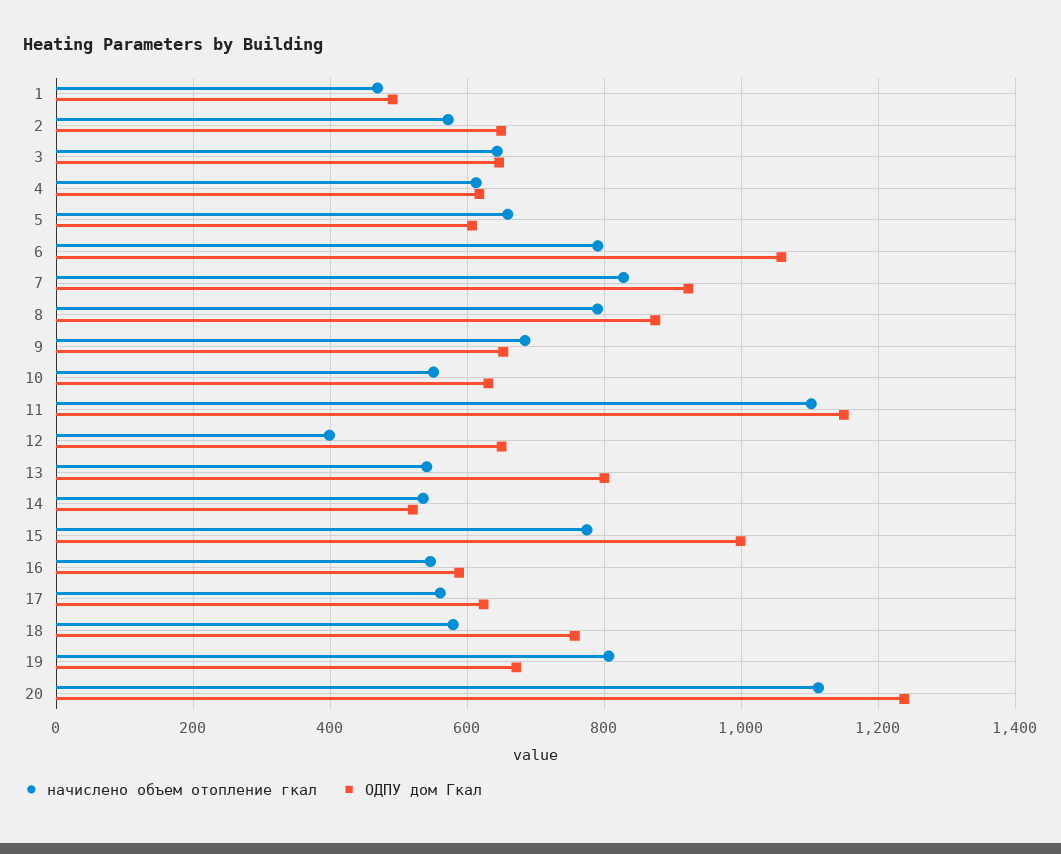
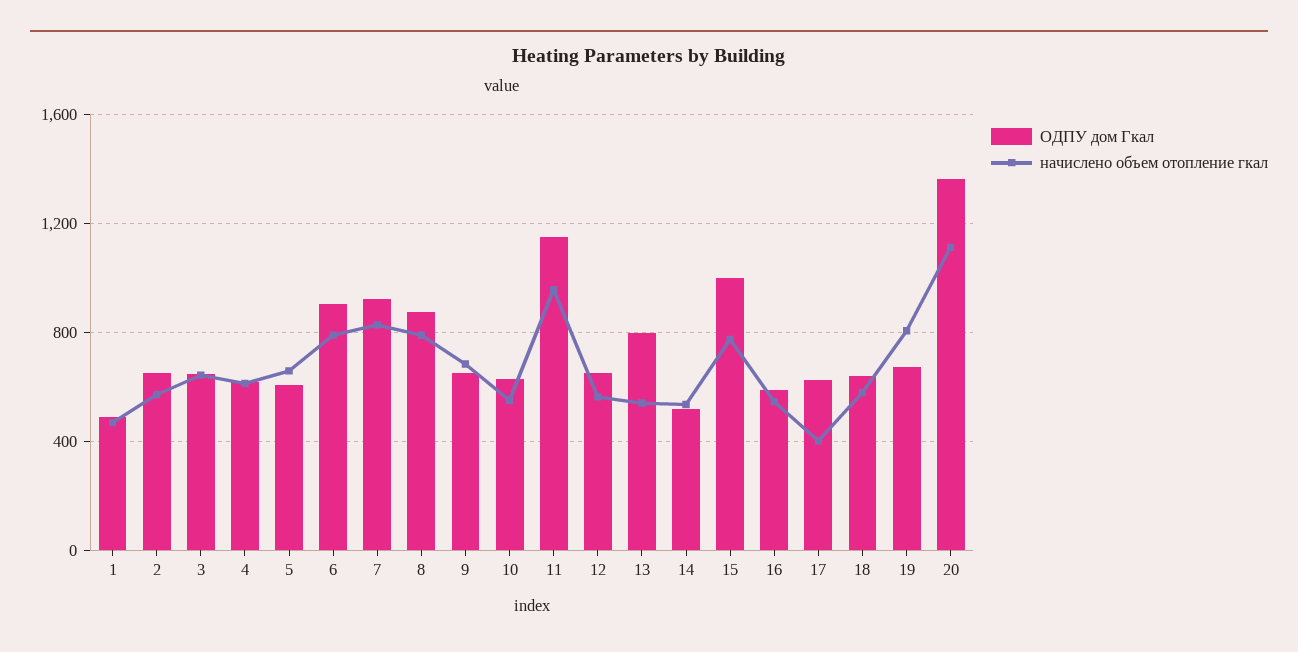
ОДПУ дом Гкал, 6: 1060 -> 900
начислено объем отопление гкал, 11: 1100 -> 950
начислено объем отопление гкал, 12: 400 -> 550
начислено объем отопление гкал, 17: 560 -> 400
ОДПУ дом Гкал, 18: 760 -> 650
ОДПУ дом Гкал, 20: 1240 -> 1350

